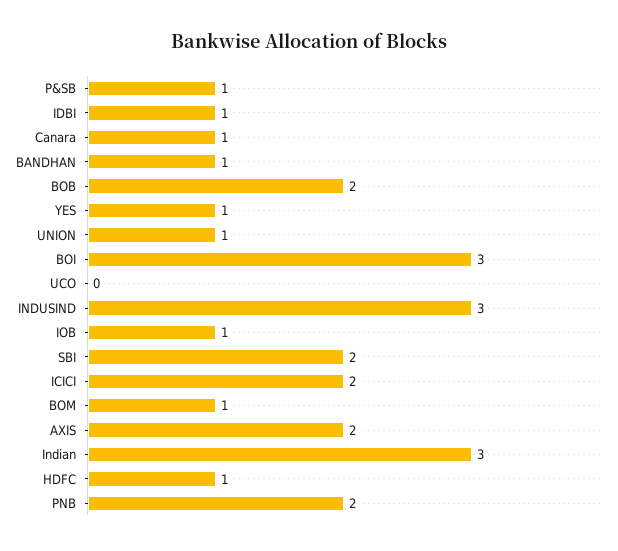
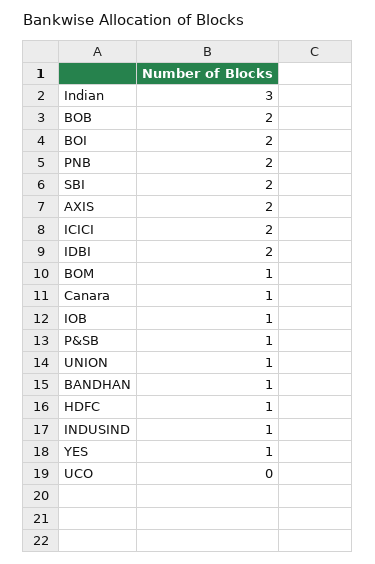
IDBI: 1 -> 2
BOI: 3 -> 2
INDUSIND: 3 -> 1

